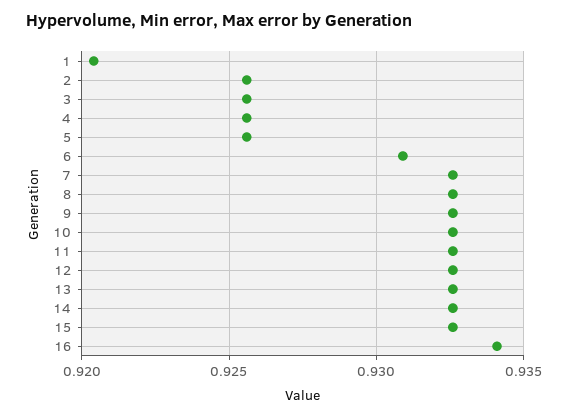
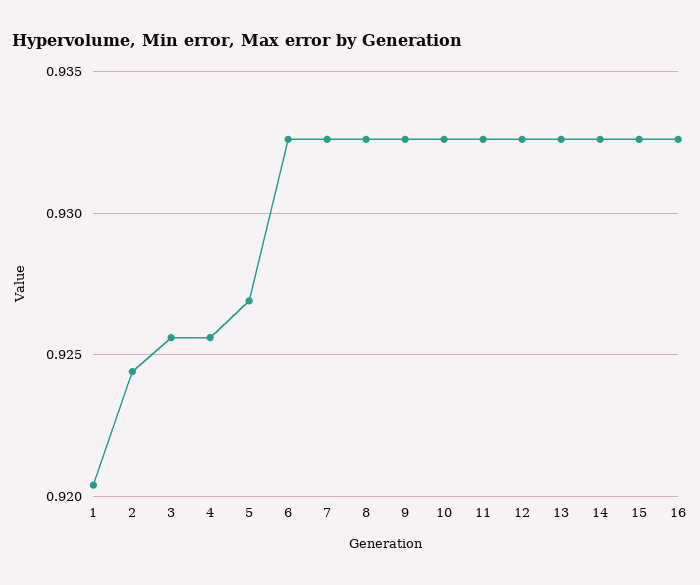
2: 0.9255 -> 0.9245
5: 0.9255 -> 0.927
6: 0.931 -> 0.9325
16: 0.934 -> 0.9325

